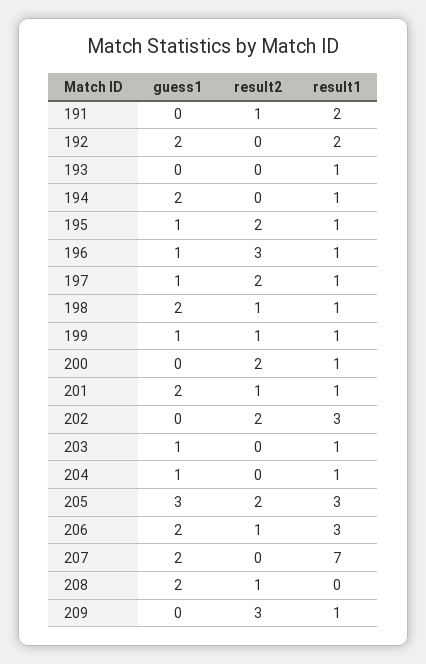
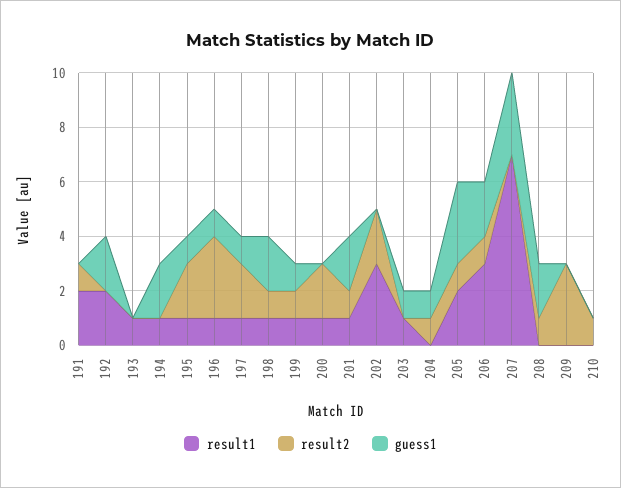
result2, 204: 0 -> 1
result1, 204: 1 -> 0
result2, 205: 2 -> 1
result1, 205: 3 -> 2
guess1, 207: 2 -> 3
result1, 209: 1 -> 0
result1, 210: none -> 0
result2, 210: none -> 1
guess1, 210: none -> 0

